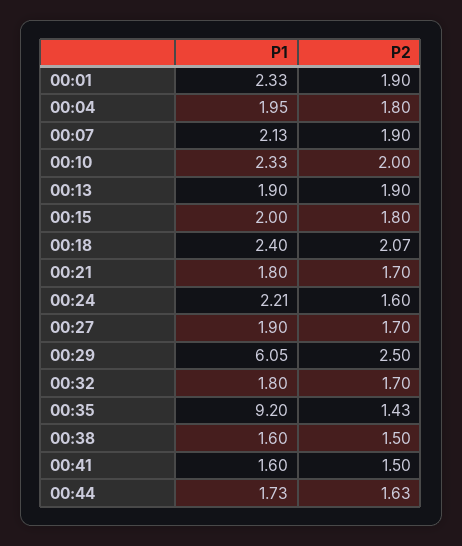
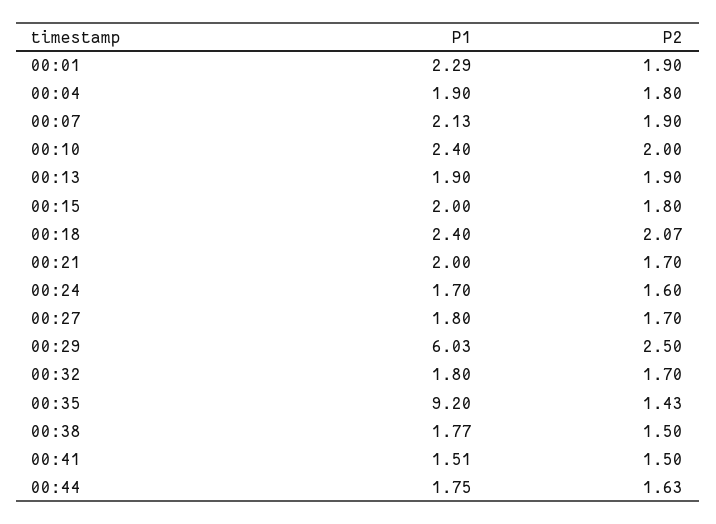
P1, 00:01: 2.33 -> 2.29
P1, 00:04: 1.95 -> 1.9
P1, 00:10: 2.33 -> 2.4
P1, 00:21: 1.8 -> 2
P1, 00:24: 2.21 -> 1.7
P1, 00:27: 1.9 -> 1.8
P1, 00:29: 6.05 -> 6.03
P1, 00:38: 1.6 -> 1.77
P1, 00:41: 1.6 -> 1.51
P1, 00:44: 1.73 -> 1.75

